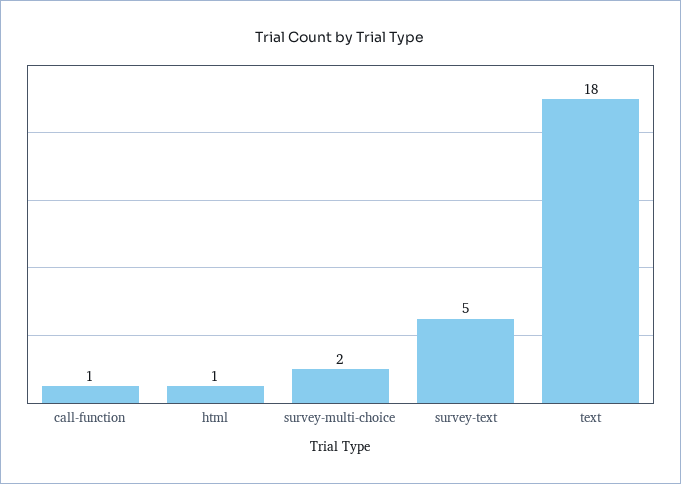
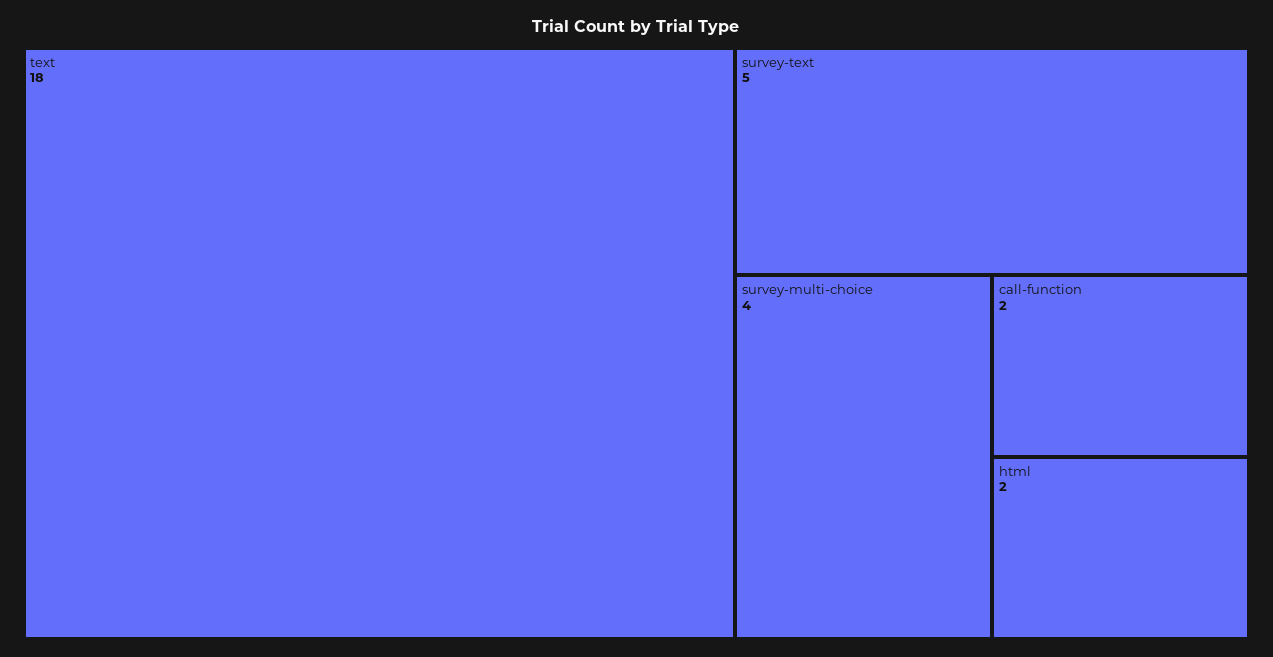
call-function: 1 -> 2
html: 1 -> 2
survey-multi-choice: 2 -> 4

